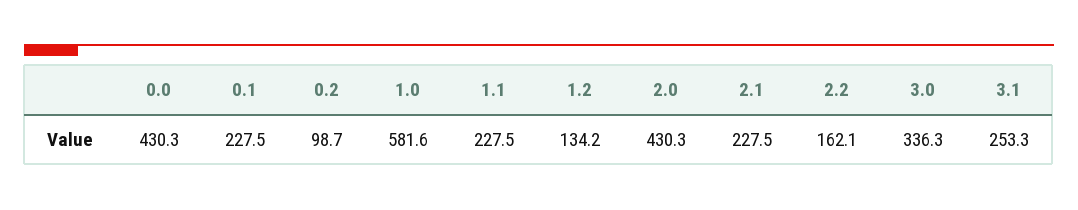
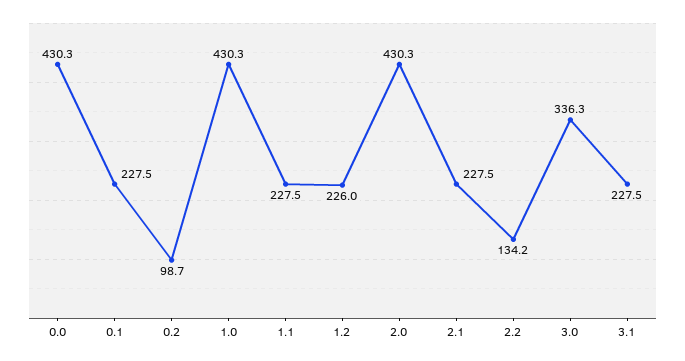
1.0: 581.6 -> 430.3
1.2: 134.2 -> 226
2.2: 162.1 -> 134.2
3.1: 253.3 -> 227.5

